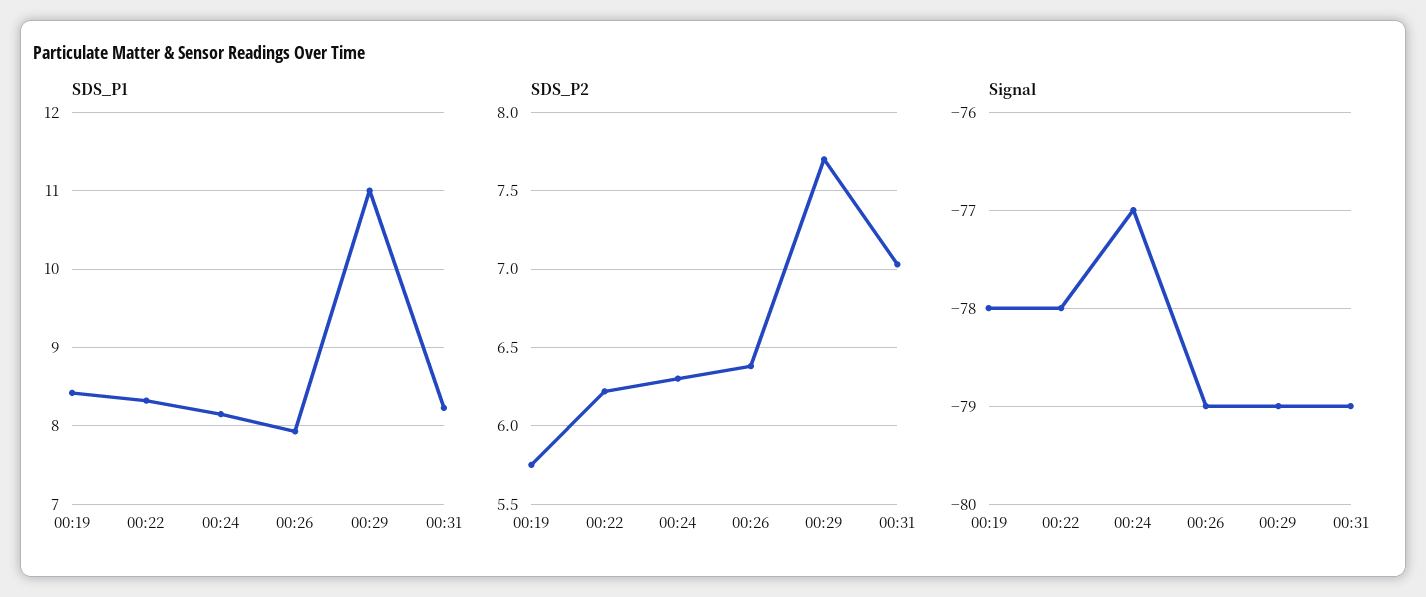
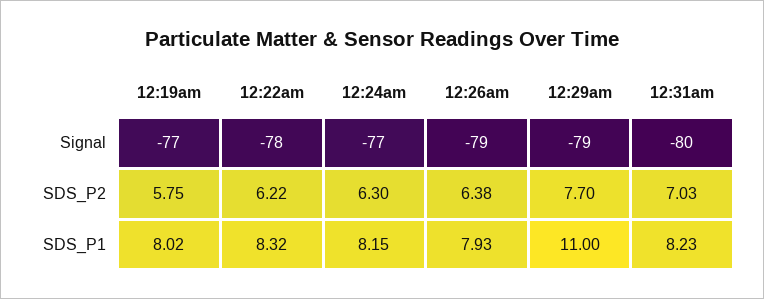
SDS_P1, 00:19: 8.4 -> 8.02
Signal, 00:19: -78 -> -77
Signal, 00:31: -79 -> -80

